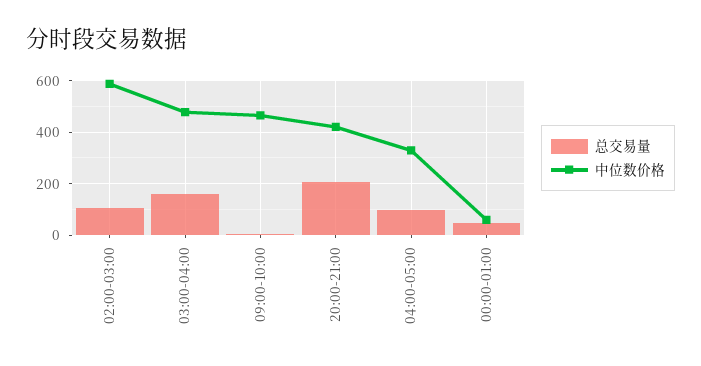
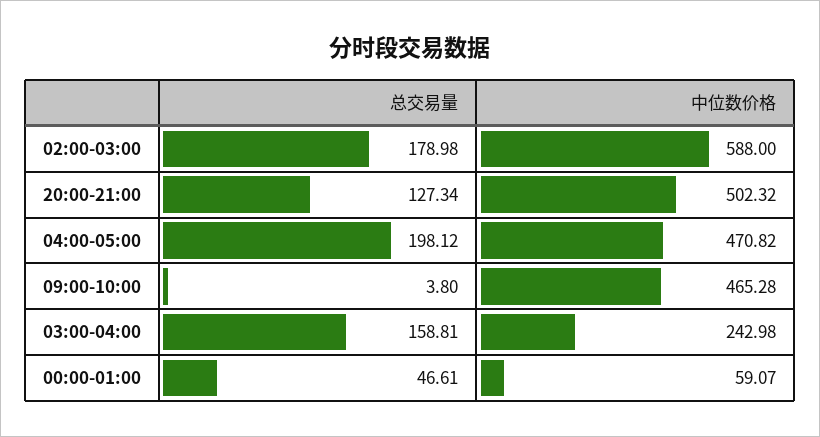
总交易量, 02:00-03:00: 100 -> 178.98
中位数价格, 03:00-04:00: 475 -> 242.98
总交易量, 20:00-21:00: 200 -> 127.34
中位数价格, 20:00-21:00: 425 -> 502.32
总交易量, 04:00-05:00: 100 -> 198.12
中位数价格, 04:00-05:00: 325 -> 470.82

